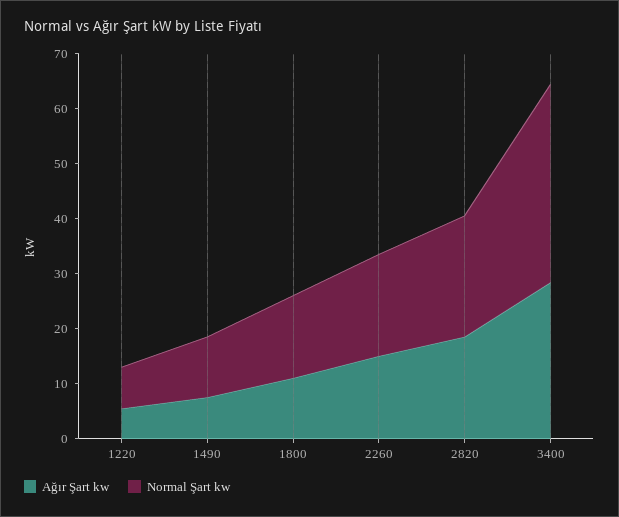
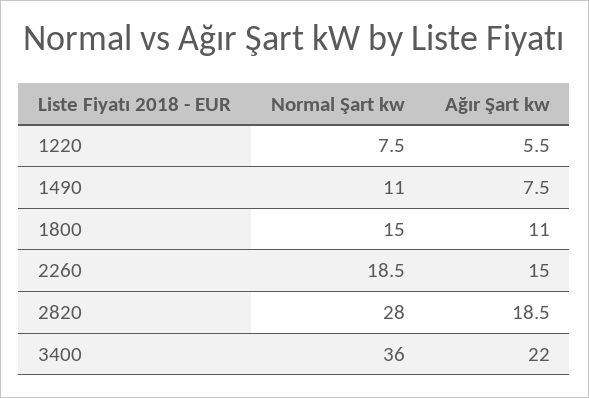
Normal Şart kw, 2820: 22 -> 28
Ağır Şart kw, 3400: 28 -> 22

